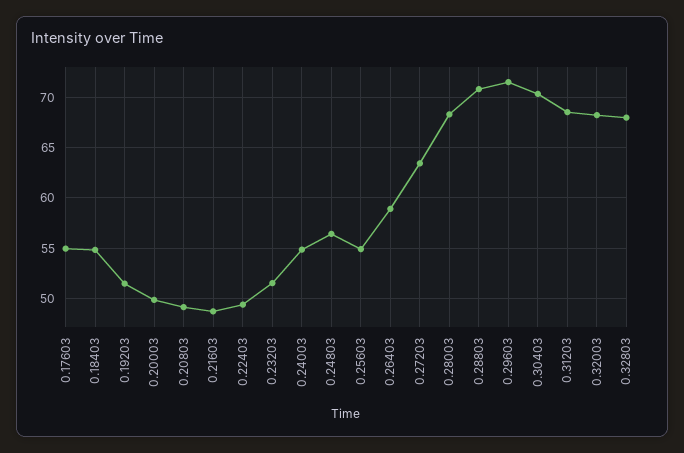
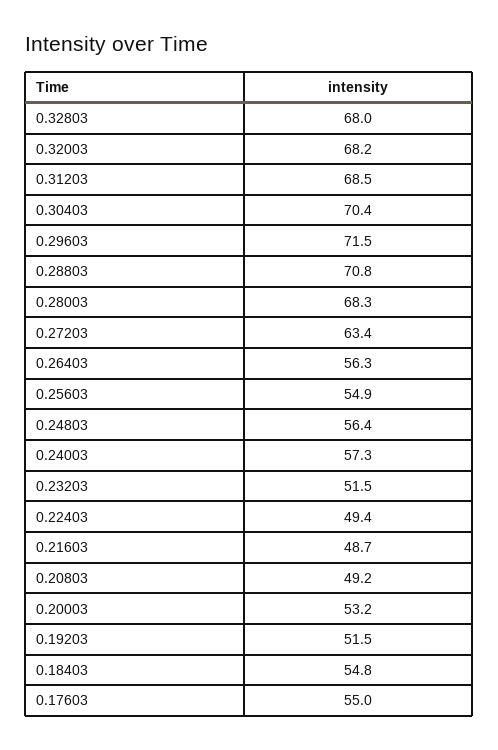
0.20003: 50 -> 53.2
0.24003: 55 -> 57.3
0.26403: 59 -> 56.3

